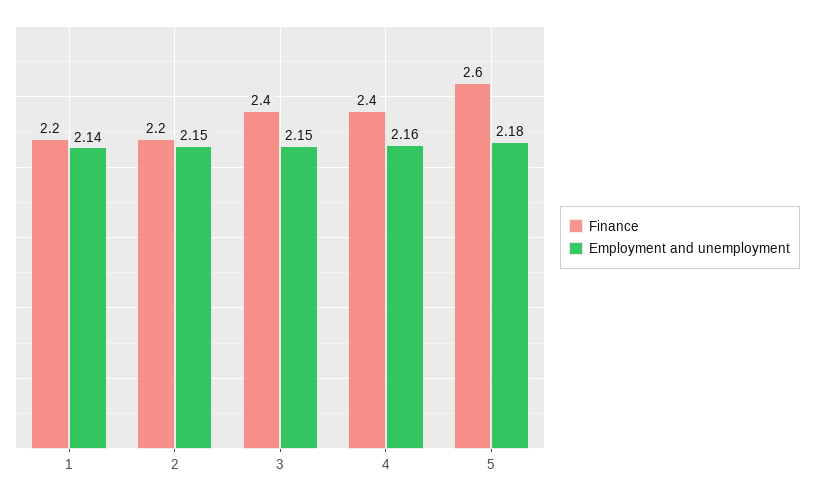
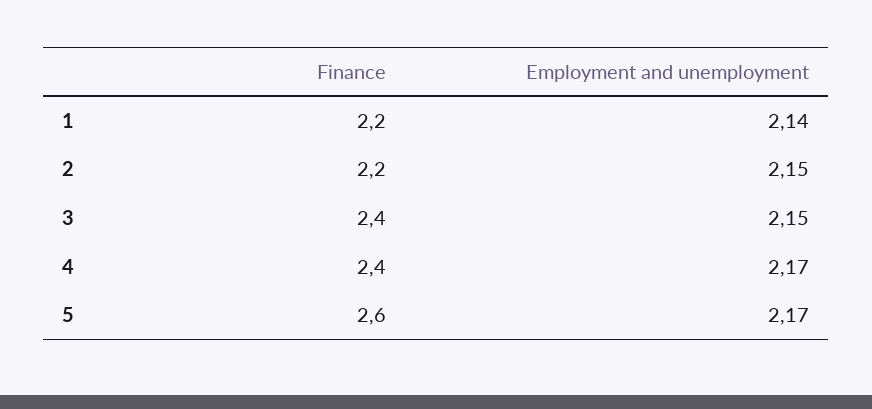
Employment and unemployment, 4: 2.16 -> 2.17
Employment and unemployment, 5: 2.18 -> 2.17

